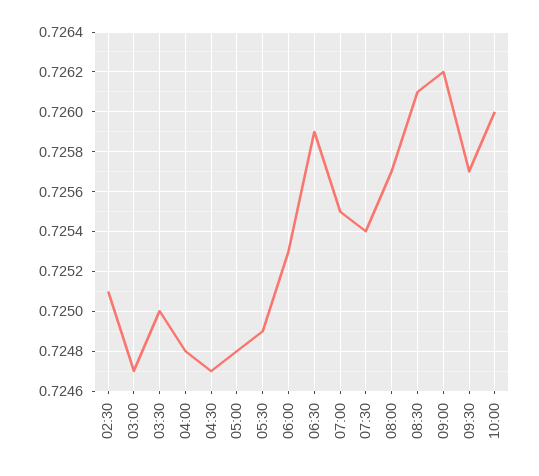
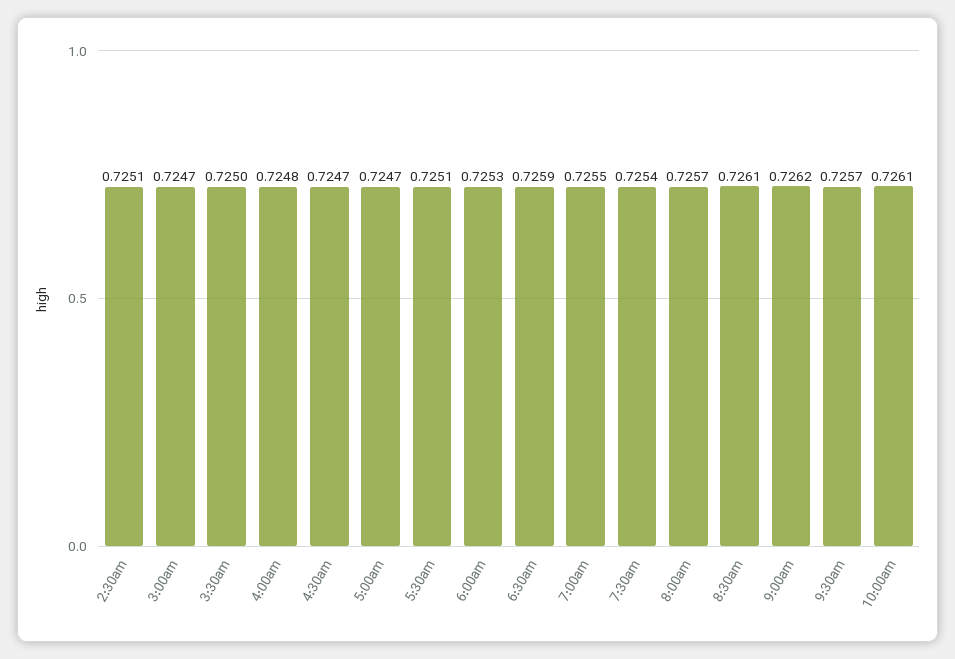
05:00: 0.7248 -> 0.7247
05:30: 0.7249 -> 0.7251
10:00: 0.726 -> 0.7261

